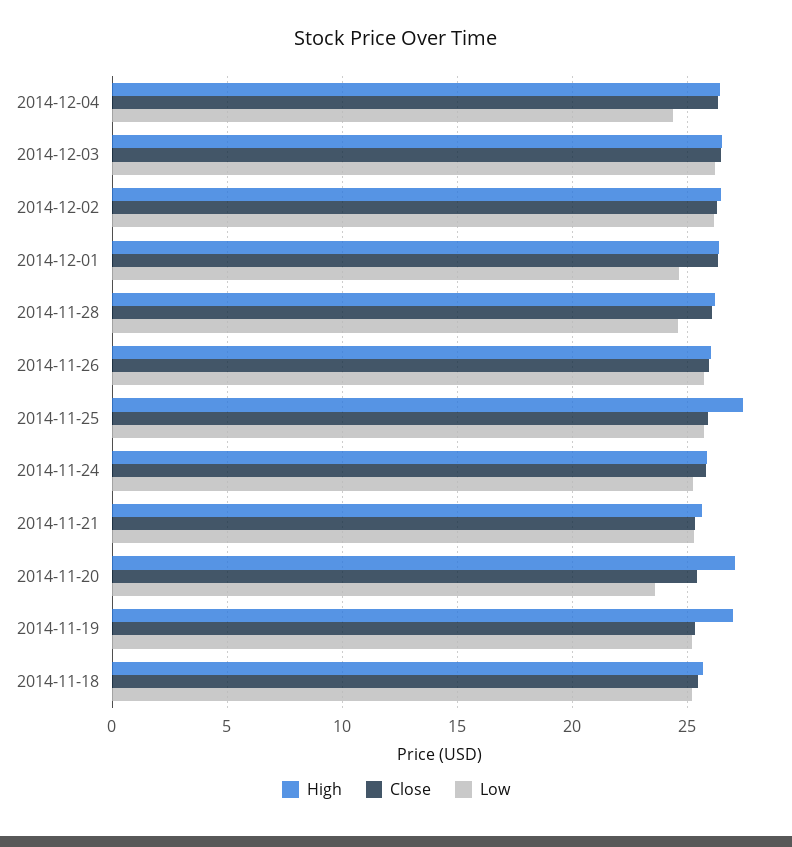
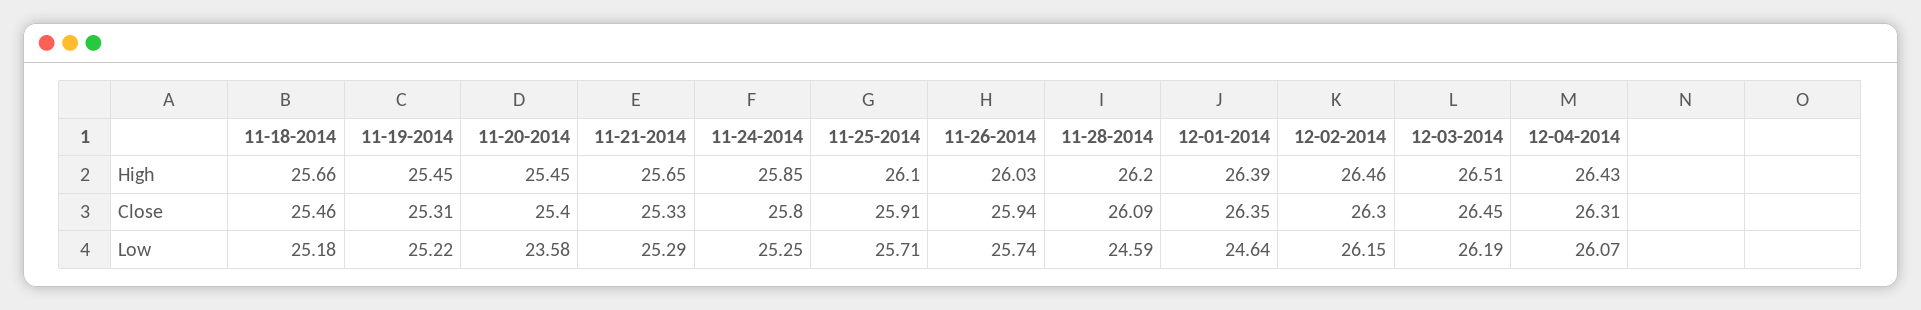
Low, 2014-12-04: 24.5 -> 26.07
High, 2014-11-25: 27.5 -> 26.1
High, 2014-11-20: 27 -> 25.45
High, 2014-11-19: 27 -> 25.45

